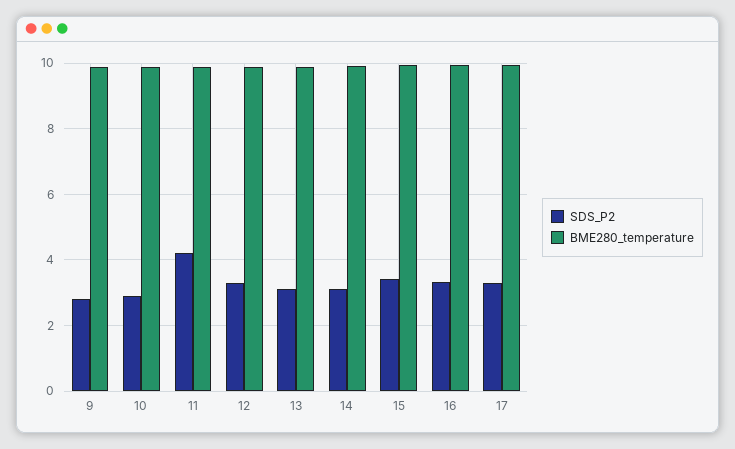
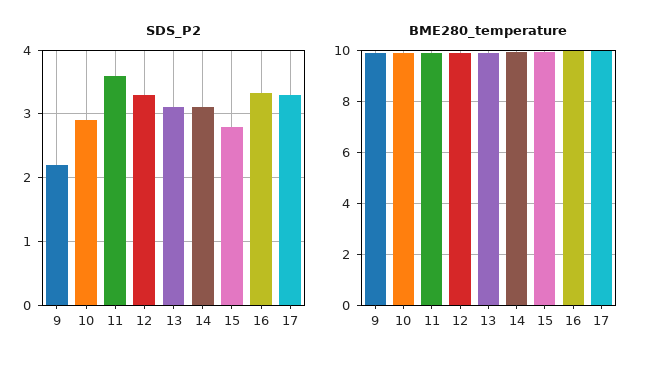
SDS_P2, 9: 2.8 -> 2.2
SDS_P2, 11: 4.2 -> 3.6
SDS_P2, 15: 3.4 -> 2.8

